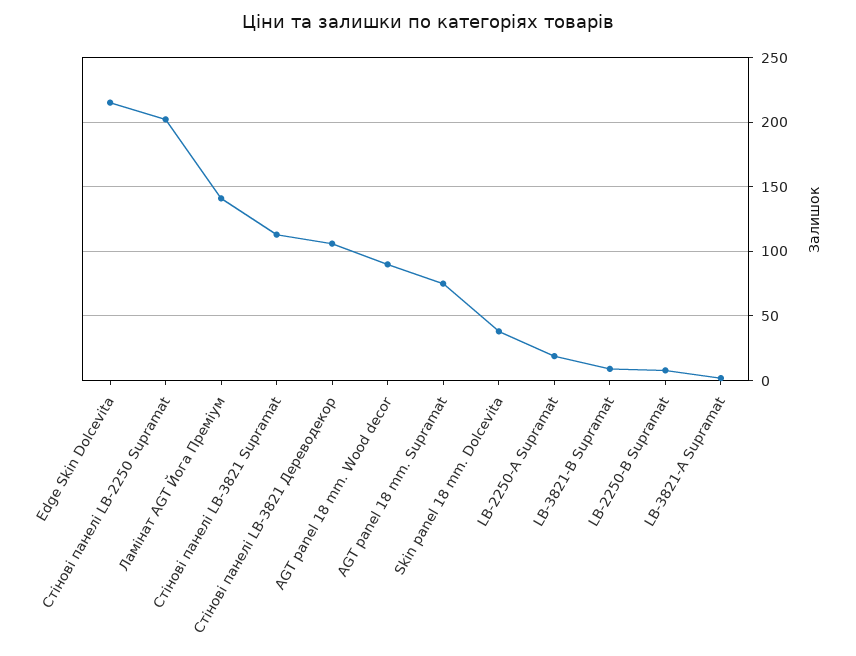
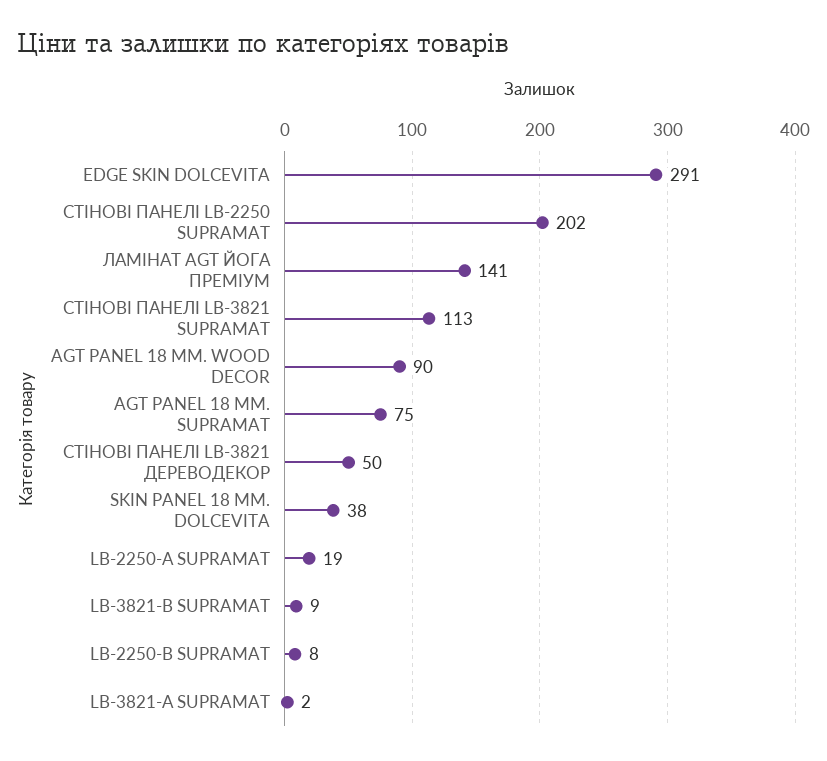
Edge Skin Dolcevita: 215 -> 291
Стінові панелі LB-3821 Дереводекор: 105 -> 50

